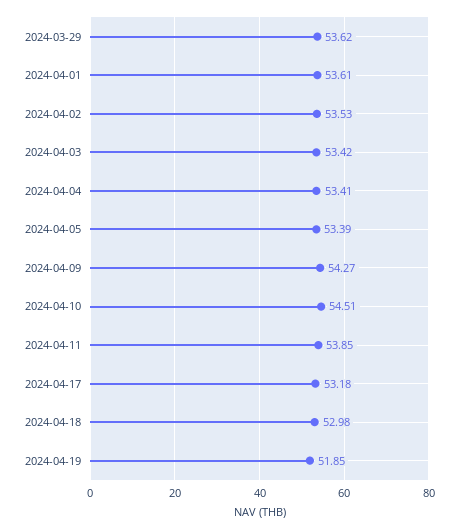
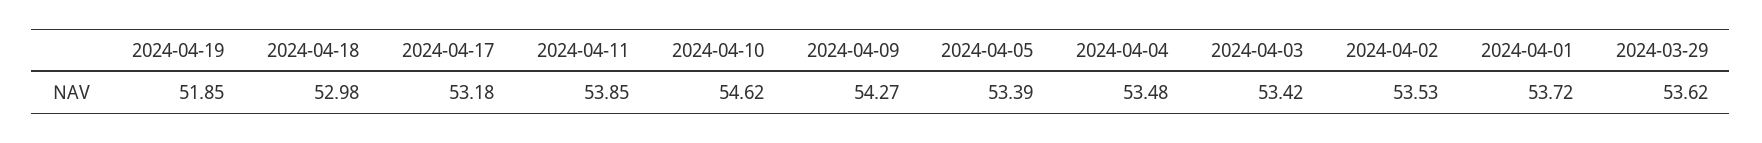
2024-04-01: 53.61 -> 53.72
2024-04-04: 53.41 -> 53.48
2024-04-10: 54.51 -> 54.62

